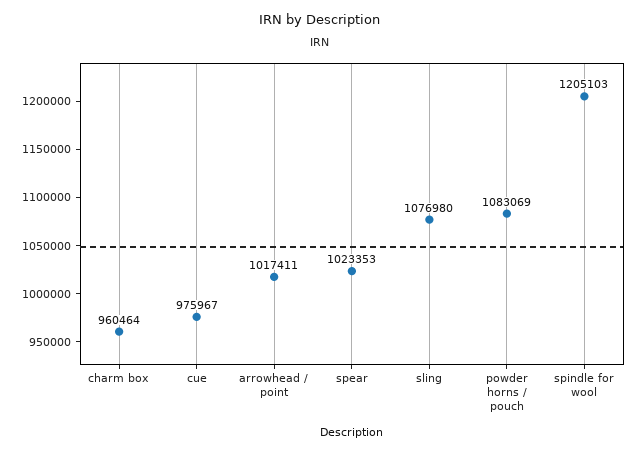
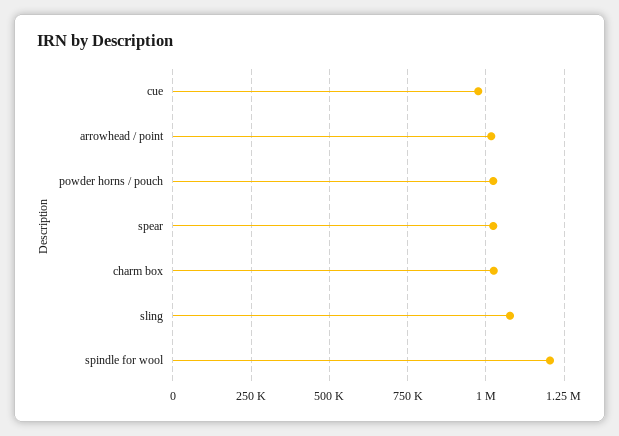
charm box: 960464 -> 1025000
powder horns / pouch: 1083069 -> 1025000

